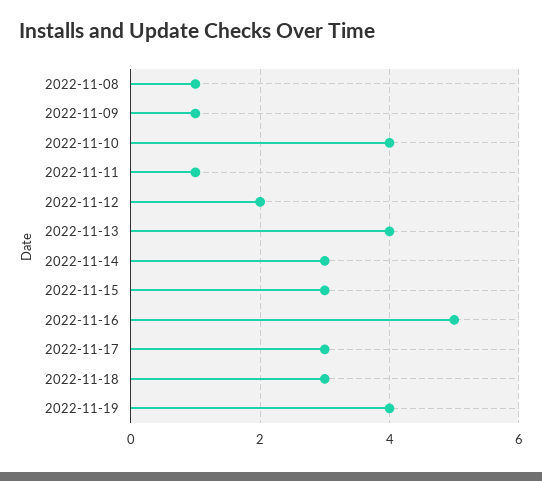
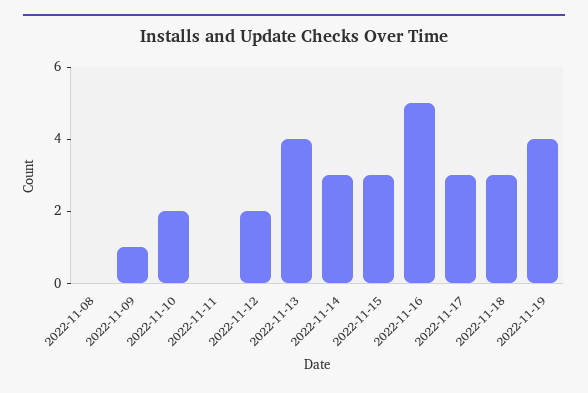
2022-11-08: 1 -> 0
2022-11-10: 4 -> 2
2022-11-11: 1 -> 0

